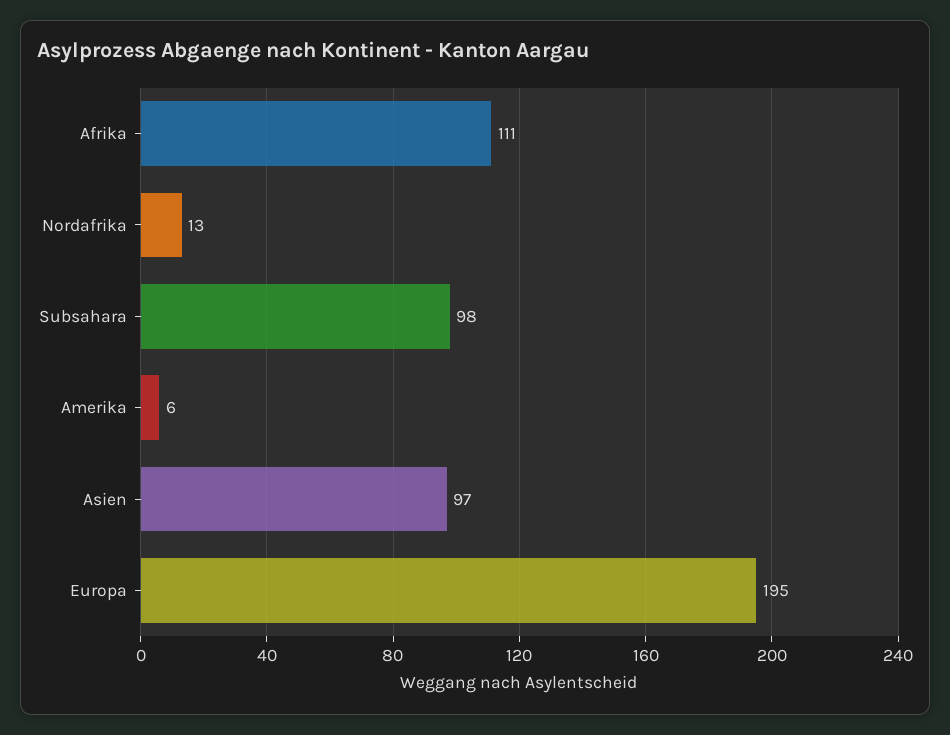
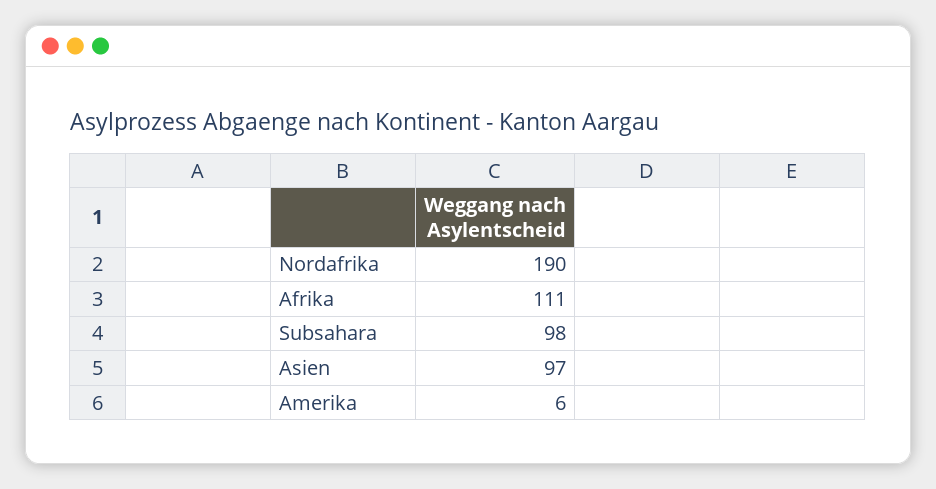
Nordafrika: 13 -> 190
Europa: 195 -> none

